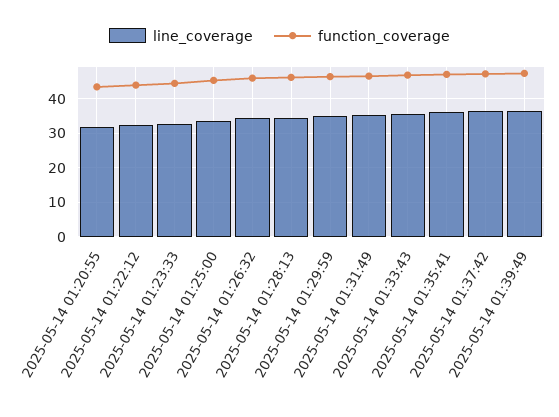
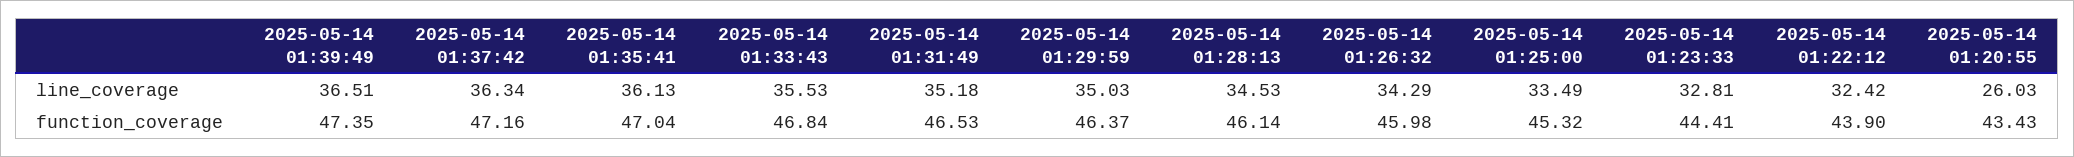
line_coverage, 2025-05-14 01:20:55: 32 -> 26.03

